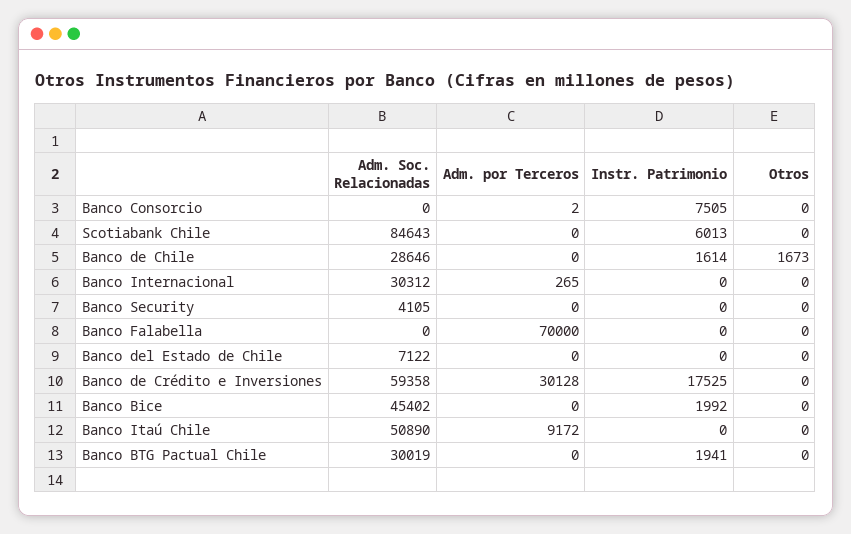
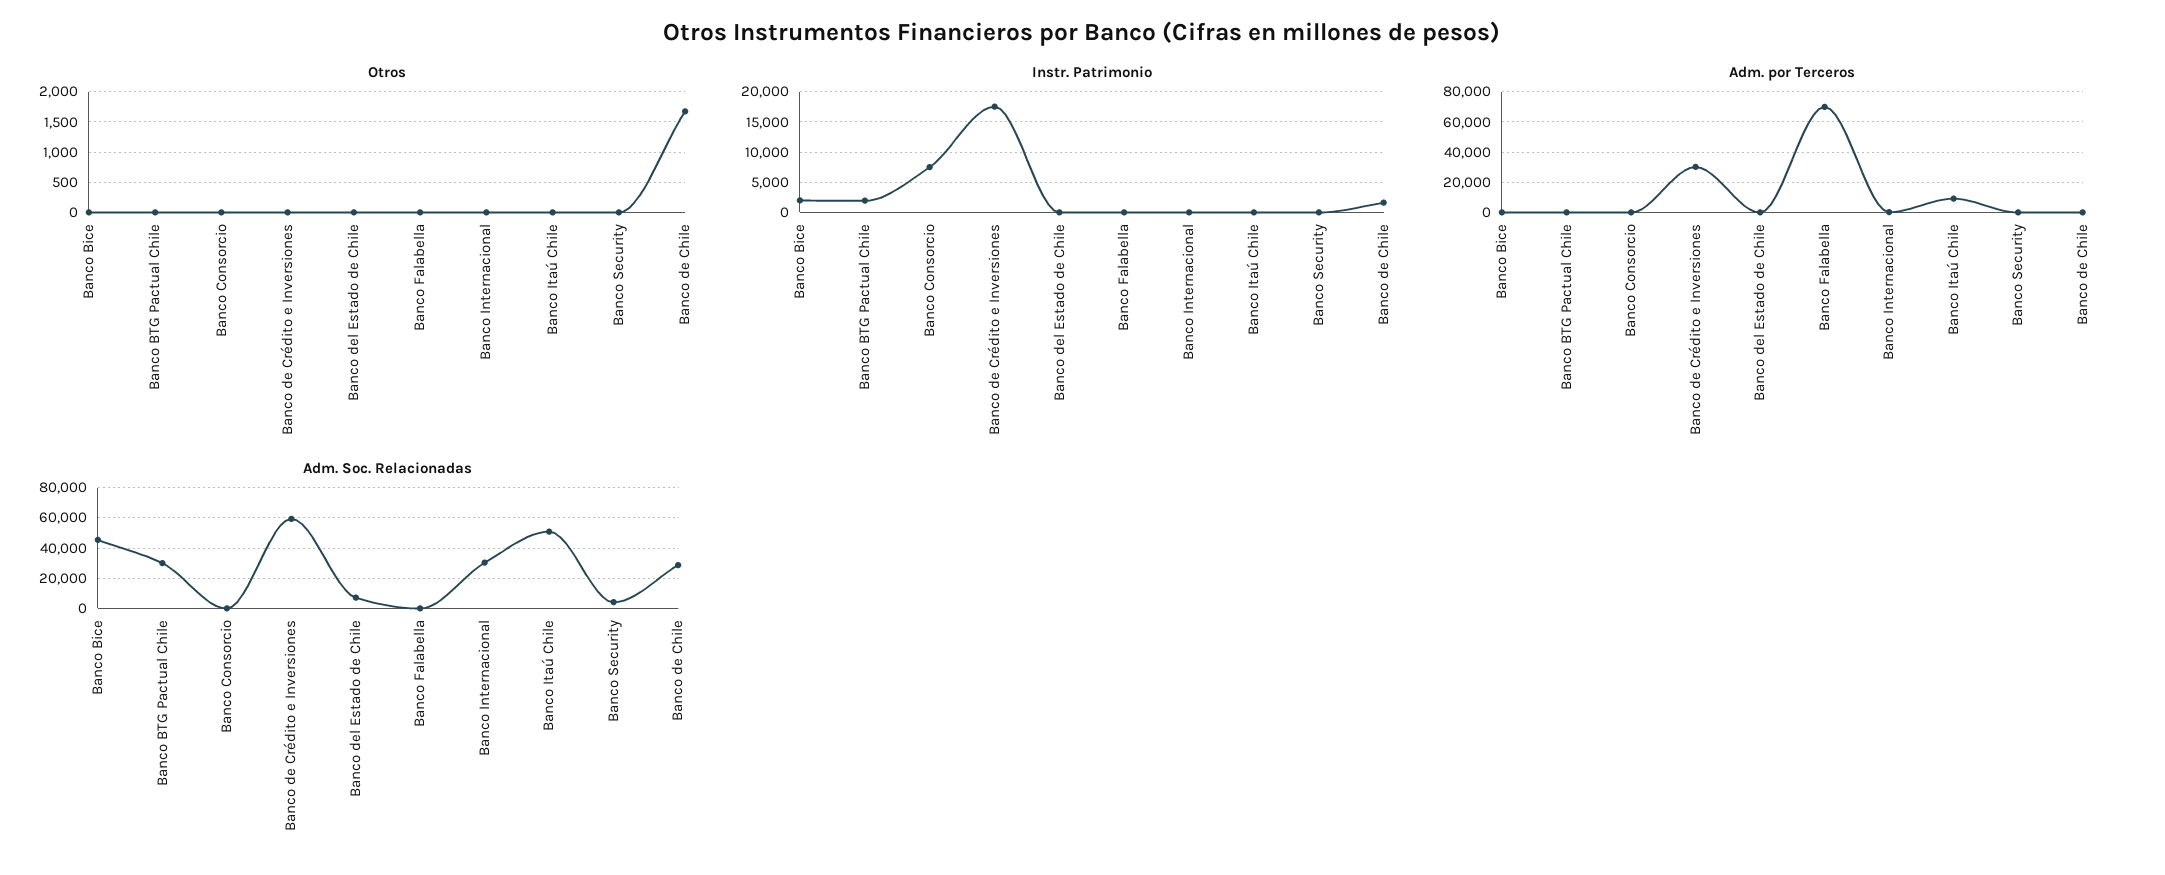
Adm. Soc. Relacionadas, Scotiabank Chile: 84643 -> none
Adm. por Terceros, Scotiabank Chile: 0 -> none
Instr. Patrimonio, Scotiabank Chile: 6013 -> none
Otros, Scotiabank Chile: 0 -> none

